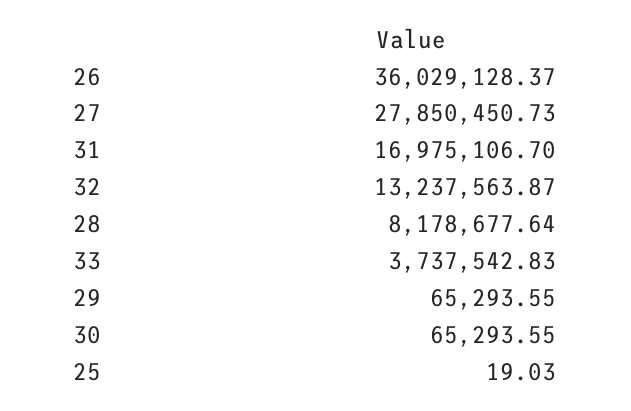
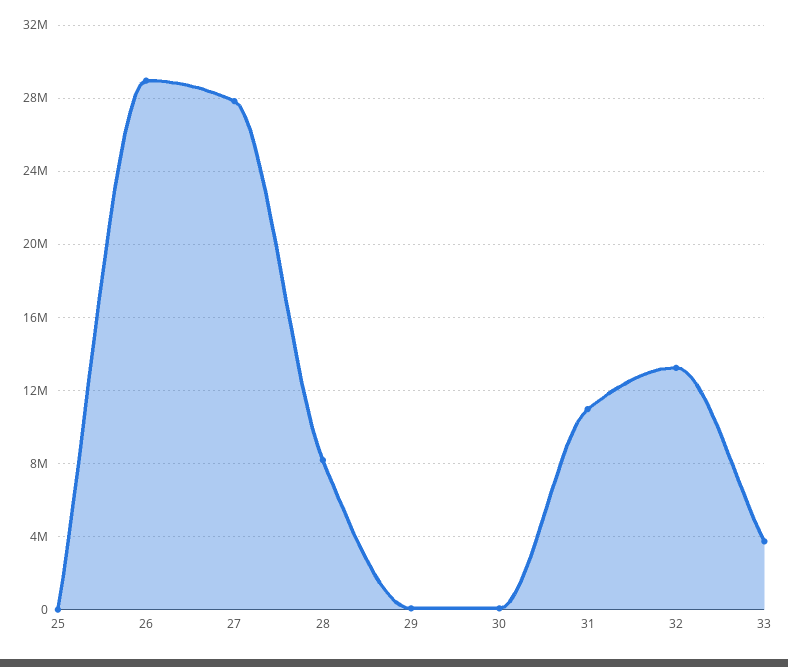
26: 36029128.37 -> 29000000
31: 16975106.7 -> 11000000

